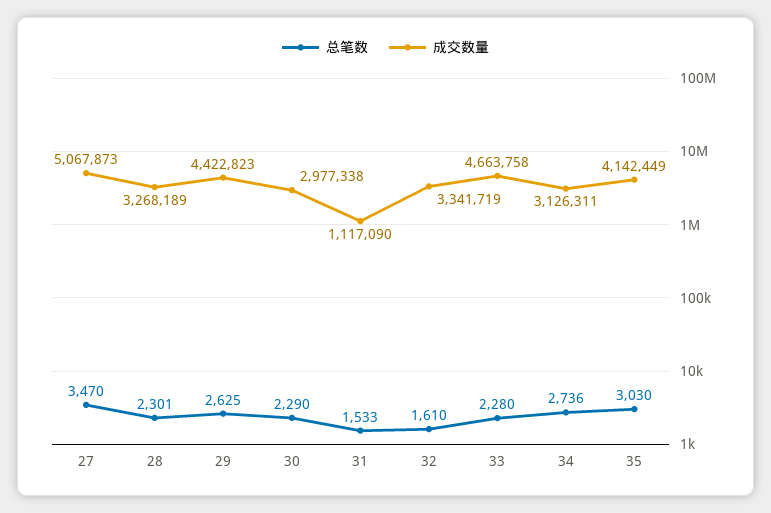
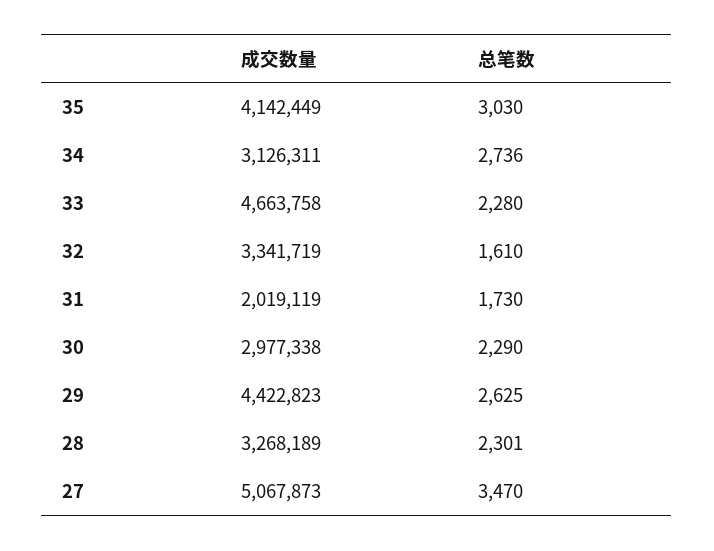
总笔数, 31: 1533 -> 1730
成交数量, 31: 1117090 -> 2019119

